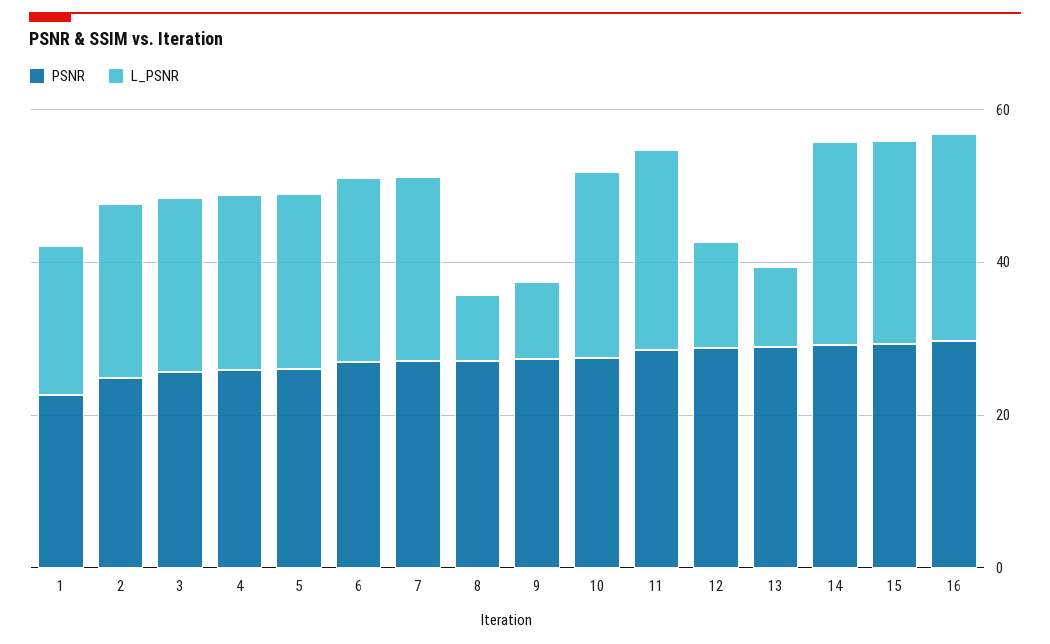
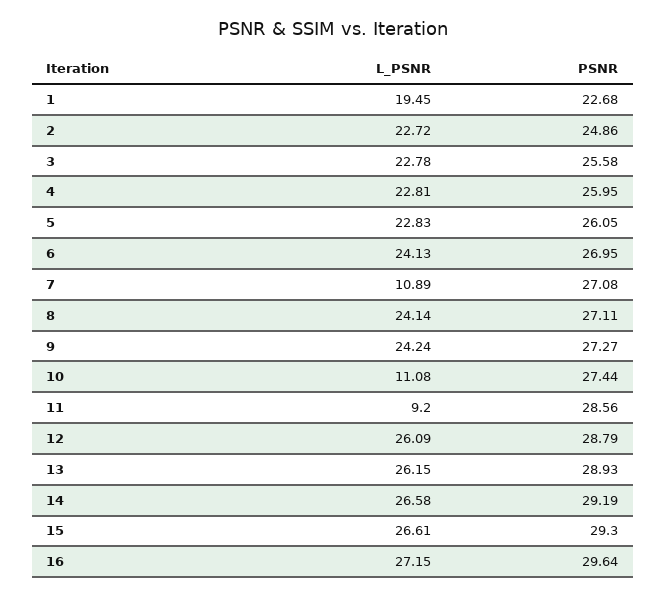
L_PSNR, 7: 25 -> 10.89
L_PSNR, 8: 10 -> 24.14
L_PSNR, 9: 10 -> 24.24
L_PSNR, 10: 25 -> 11.08
L_PSNR, 11: 25 -> 9.2
L_PSNR, 12: 15 -> 26.09
L_PSNR, 13: 10 -> 26.15

